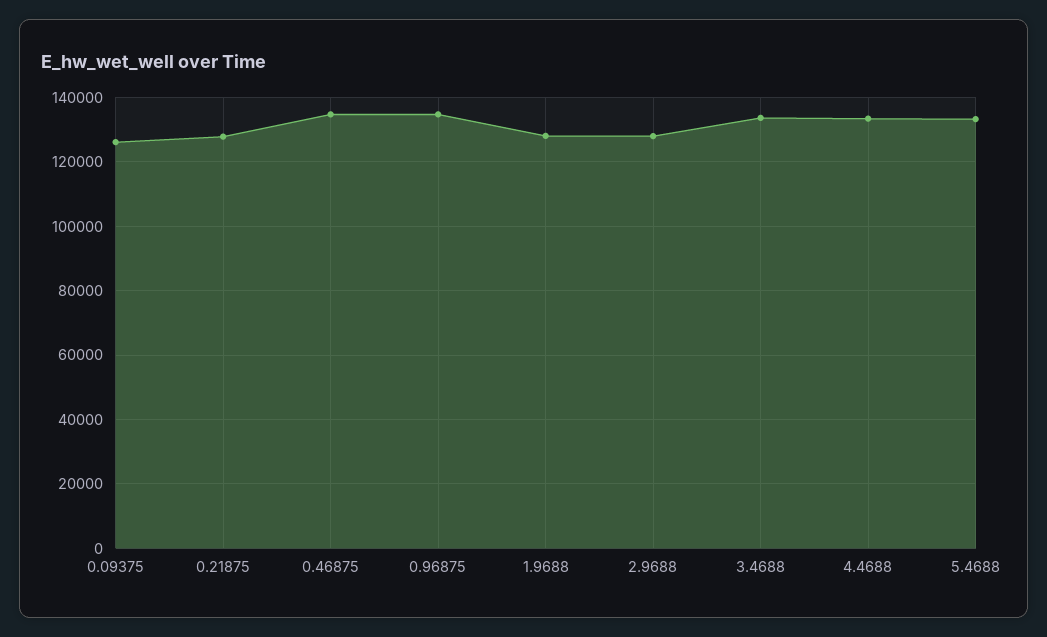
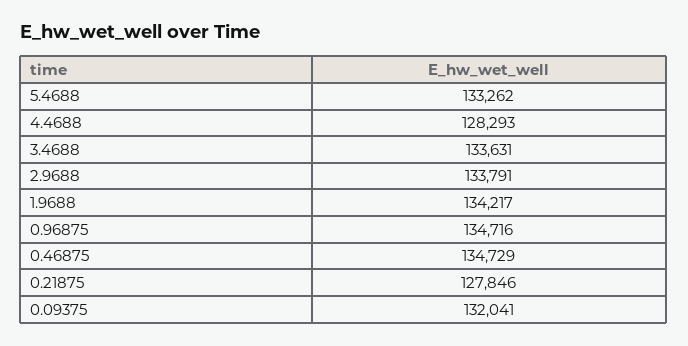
0.09375: 126000 -> 132041
1.9688: 128000 -> 134217
2.9688: 128000 -> 133791
4.4688: 134000 -> 128293

